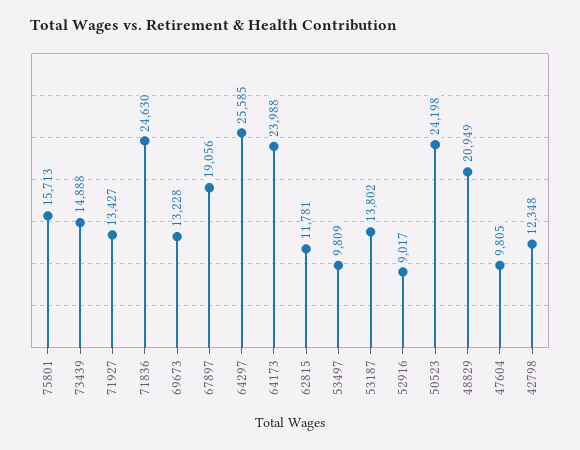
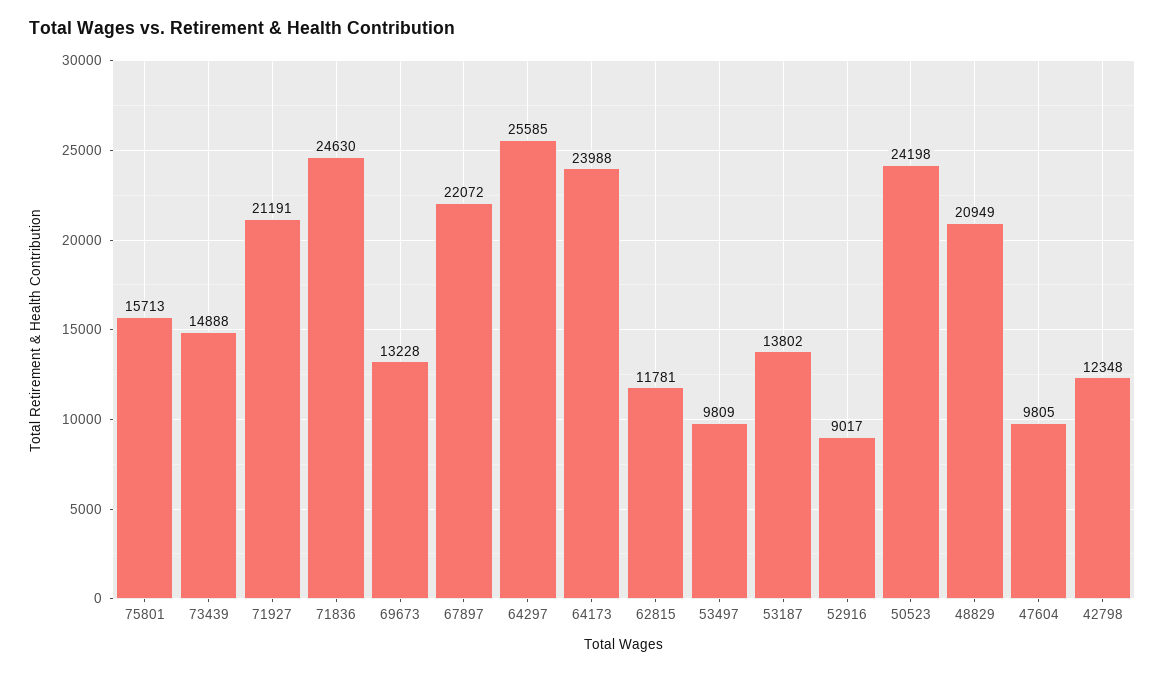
71927: 13427 -> 21191
67897: 19056 -> 22072

